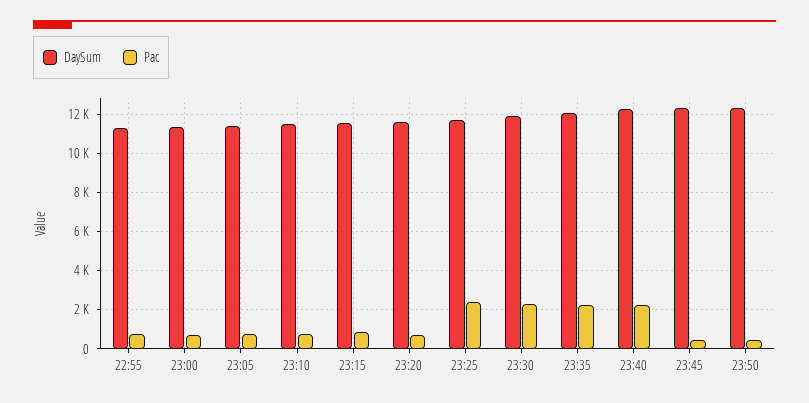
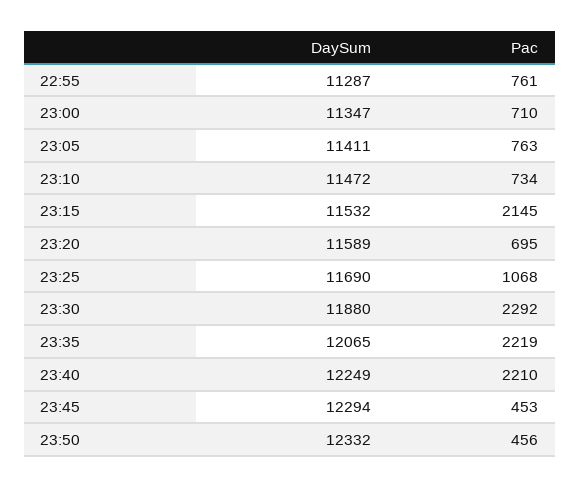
Pac, 23:15: 1000 -> 2145
Pac, 23:25: 2500 -> 1068

